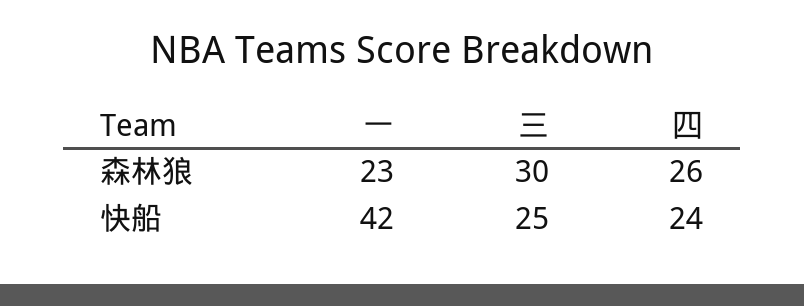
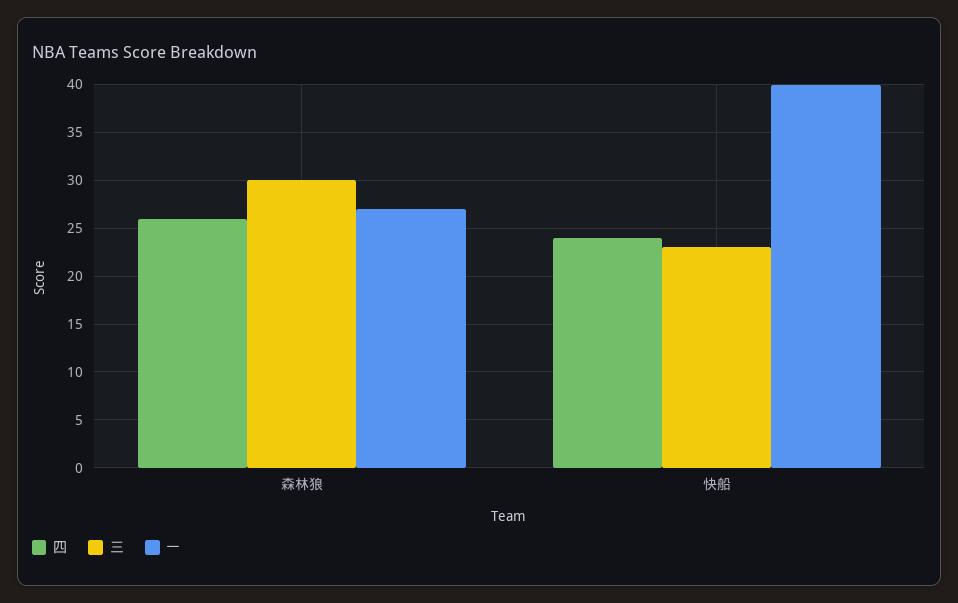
一, 森林狼: 23 -> 27
一, 快船: 42 -> 40
三, 快船: 25 -> 23

